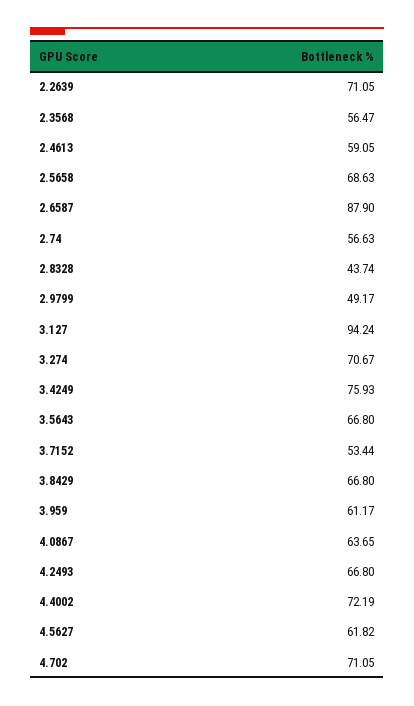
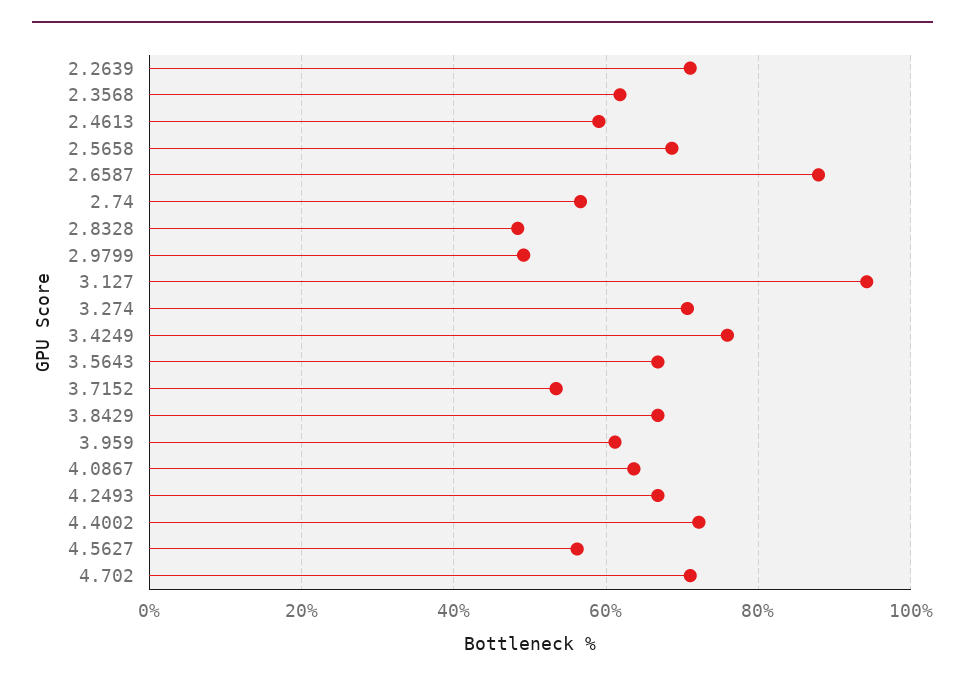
2.3568: 56.47 -> 62
2.8328: 43.74 -> 48
4.5627: 61.82 -> 56

